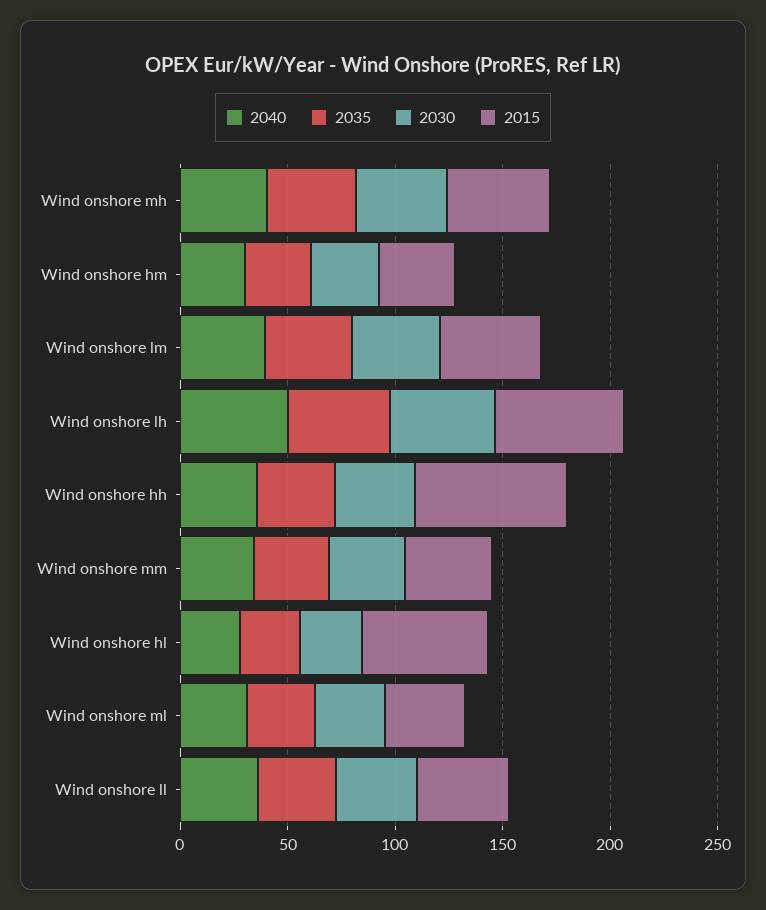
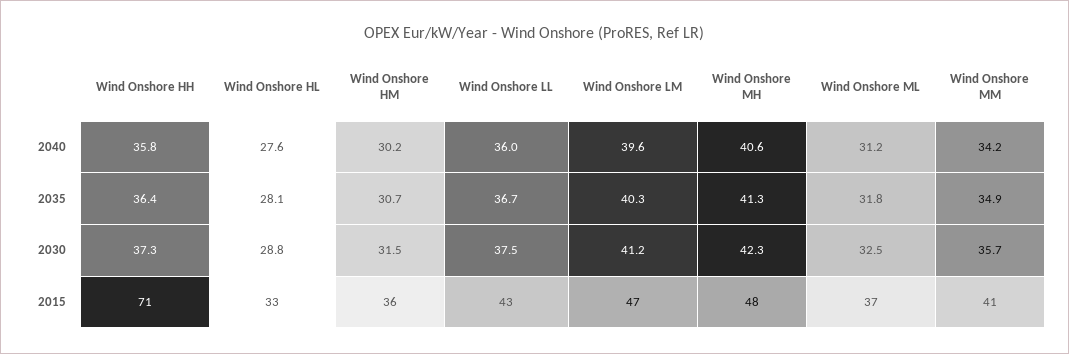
2040, Wind onshore lh: 50 -> none
2035, Wind onshore lh: 50 -> none
2030, Wind onshore lh: 50 -> none
2015, Wind onshore lh: 60 -> none
2015, Wind onshore hl: 60 -> 33

